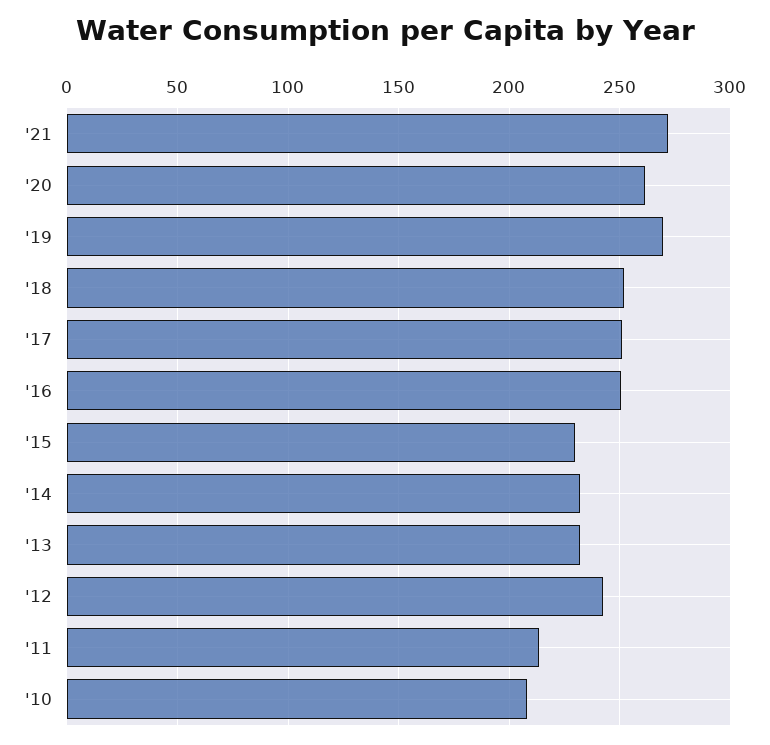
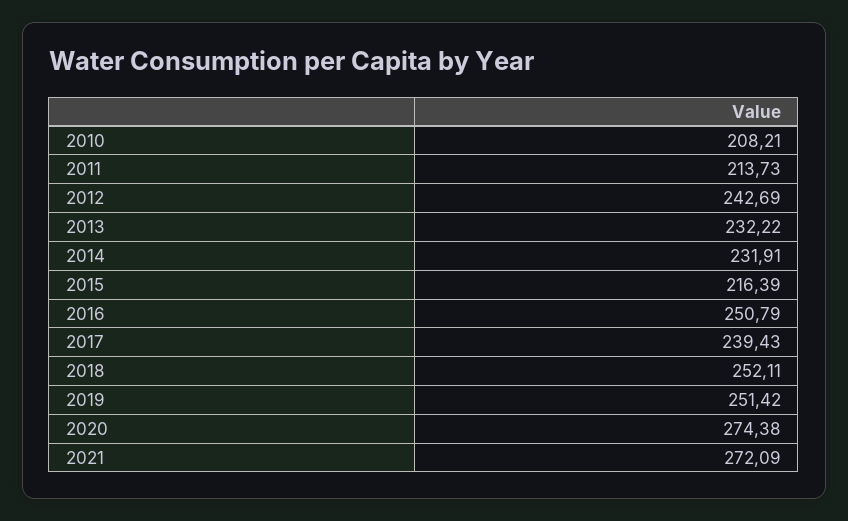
'20: 260 -> 274.38
'19: 270 -> 251.42
'17: 250 -> 239.43
'15: 230 -> 216.39

